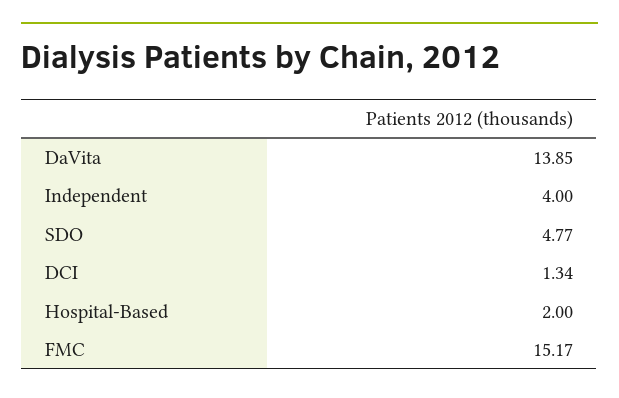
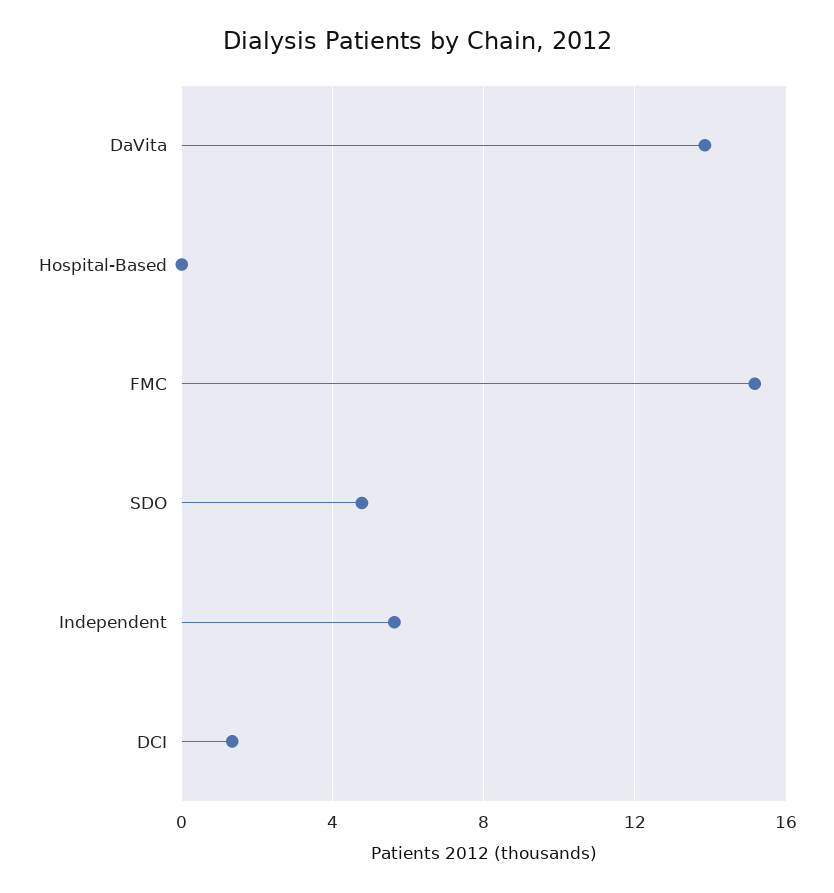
Independent: 4 -> 5.5
Hospital-Based: 2 -> 0

